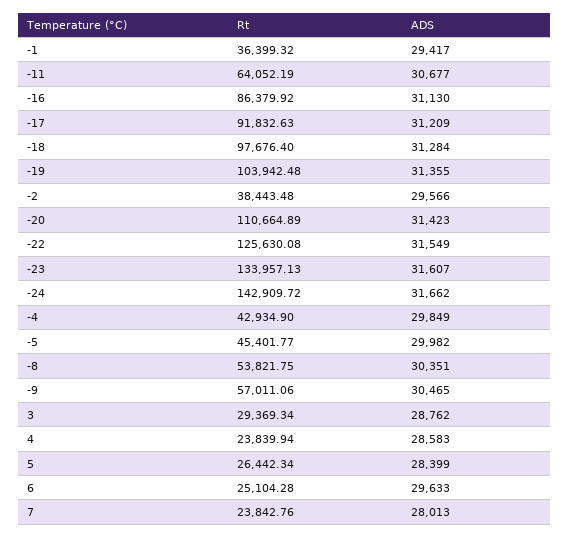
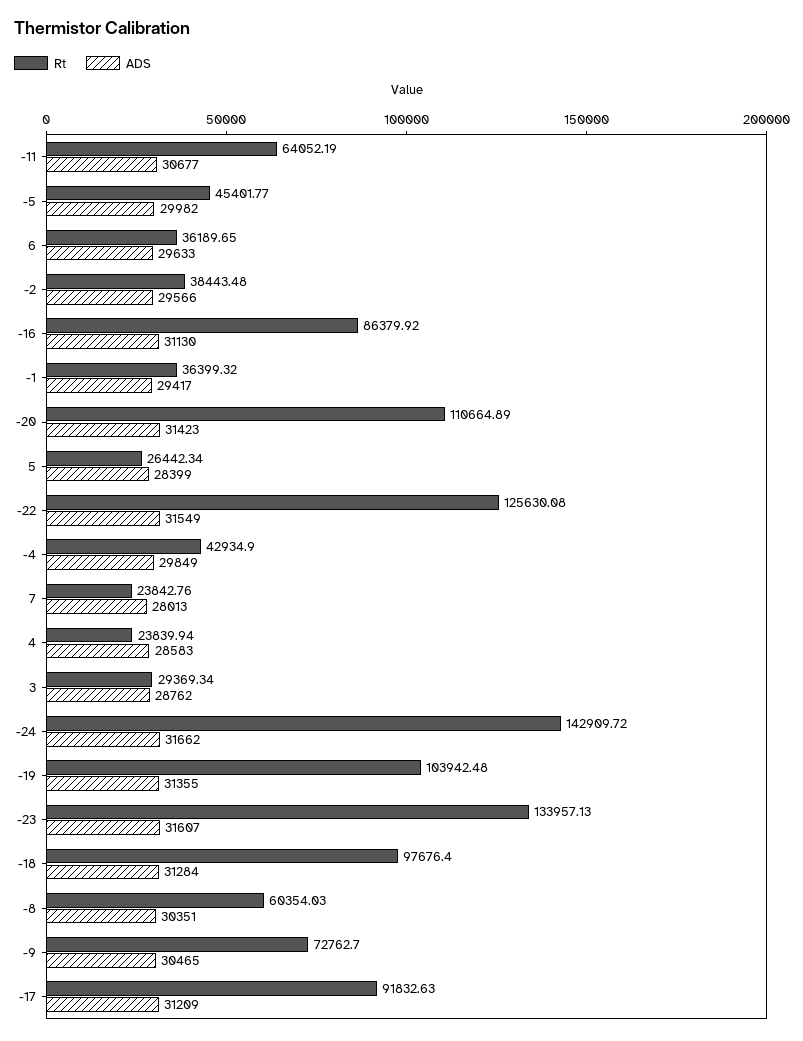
Rt, -8: 53821.75 -> 60354.03
Rt, -9: 57011.06 -> 72762.7
Rt, 6: 25104.28 -> 36189.65

